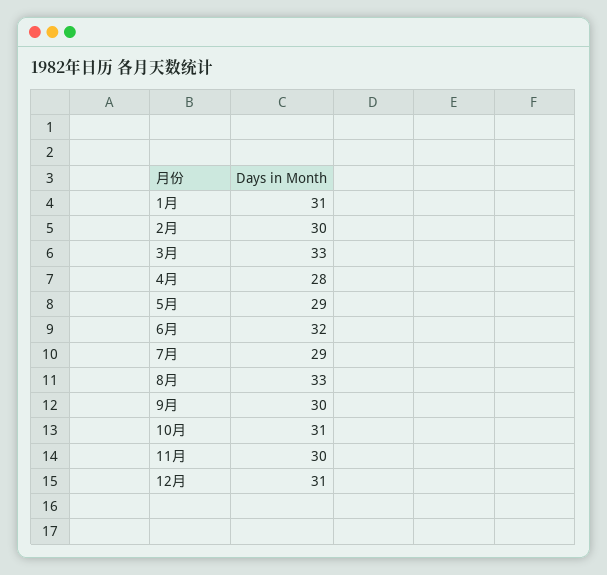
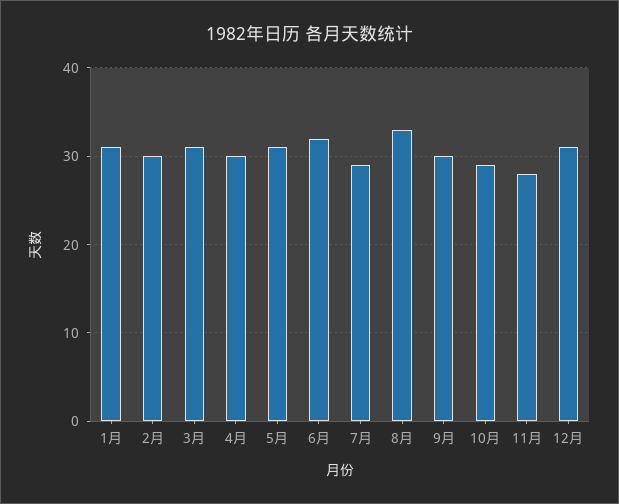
3月: 33 -> 31
4月: 28 -> 30
5月: 29 -> 31
10月: 31 -> 29
11月: 30 -> 28

